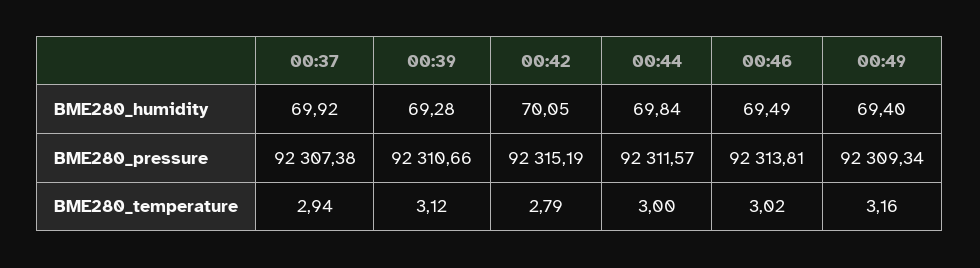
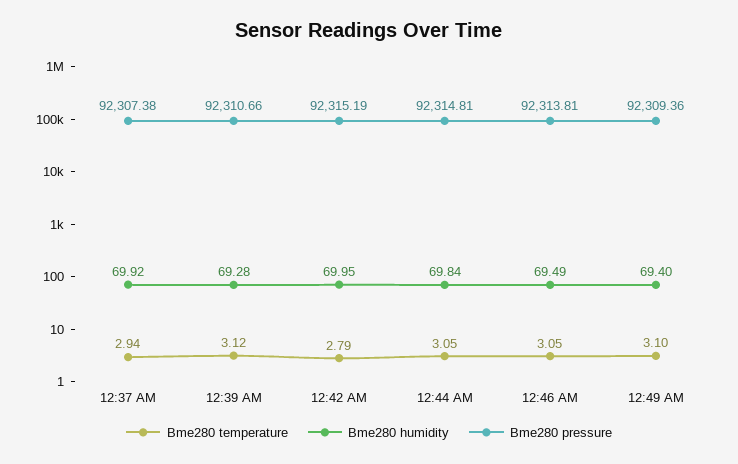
BME280_humidity, 00:42: 70.05 -> 69.95
BME280_pressure, 00:44: 92311.57 -> 92314.81
BME280_pressure, 00:49: 92309.34 -> 92309.36
BME280_temperature, 00:44: 3 -> 3.05
BME280_temperature, 00:46: 3.02 -> 3.05
BME280_temperature, 00:49: 3.16 -> 3.1

